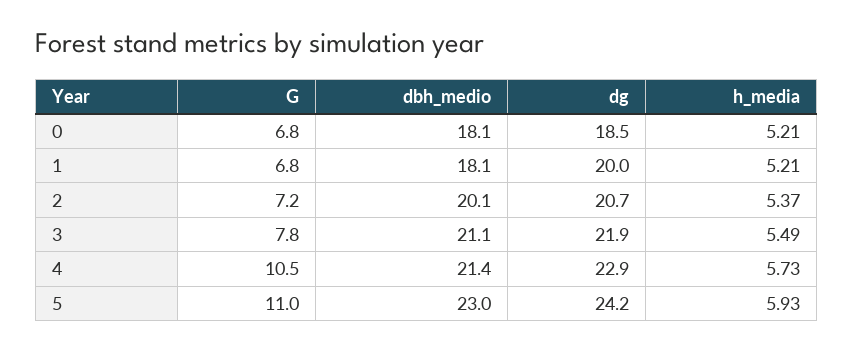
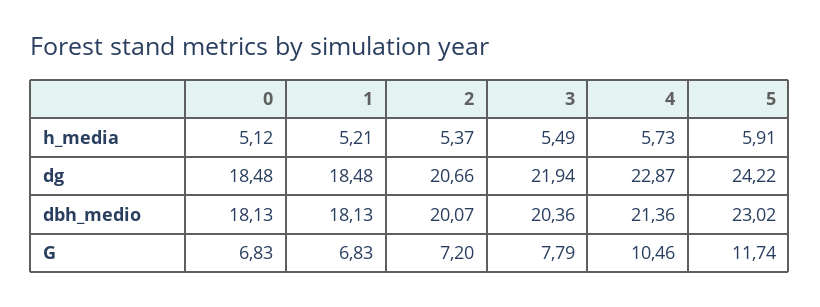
h_media, 0: 5.21 -> 5.12
dg, 1: 20 -> 18.48
dbh_medio, 3: 21.1 -> 20.36
G, 5: 11 -> 11.74
h_media, 5: 5.93 -> 5.91

